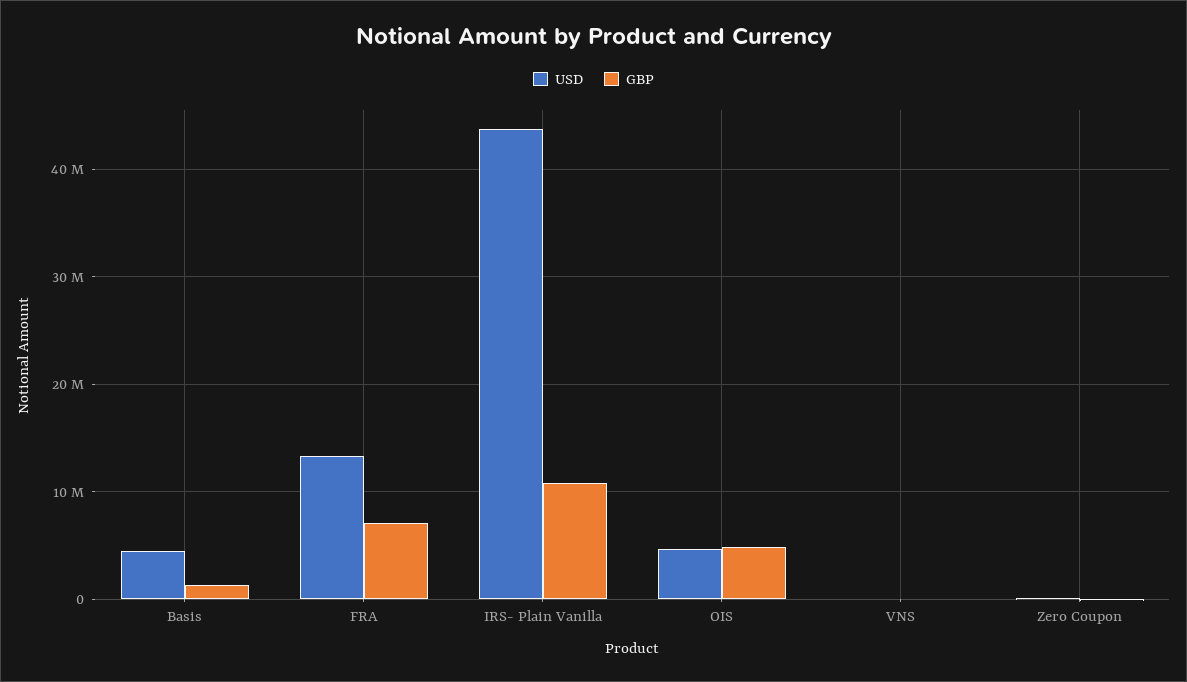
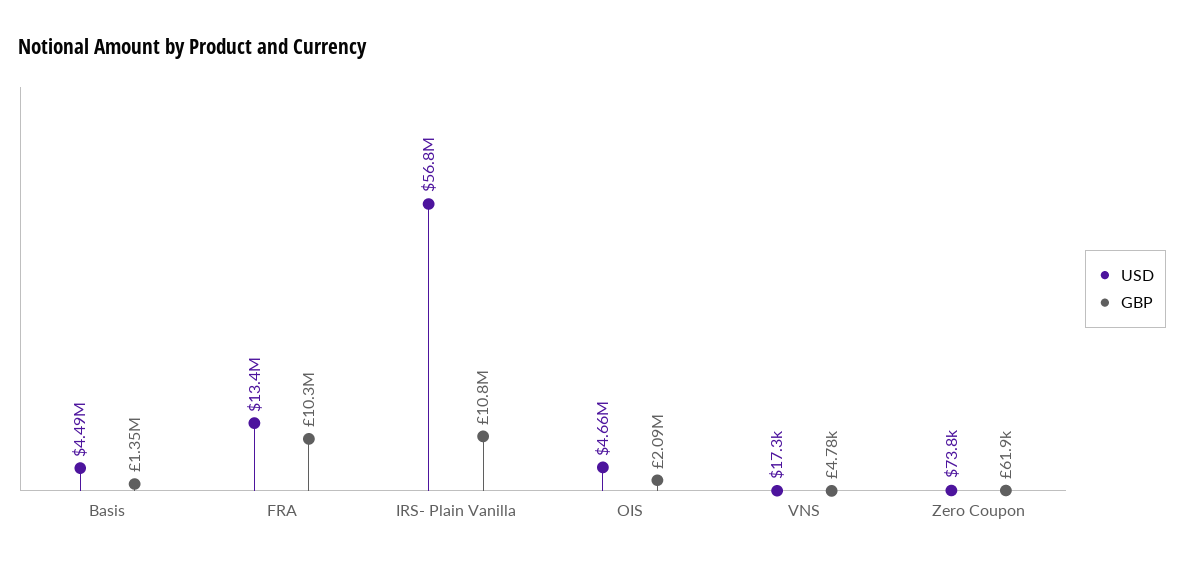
GBP, FRA: 7000000 -> 10300000
USD, IRS- Plain Vanilla: 44000000 -> 56800000
GBP, OIS: 5000000 -> 2090000

